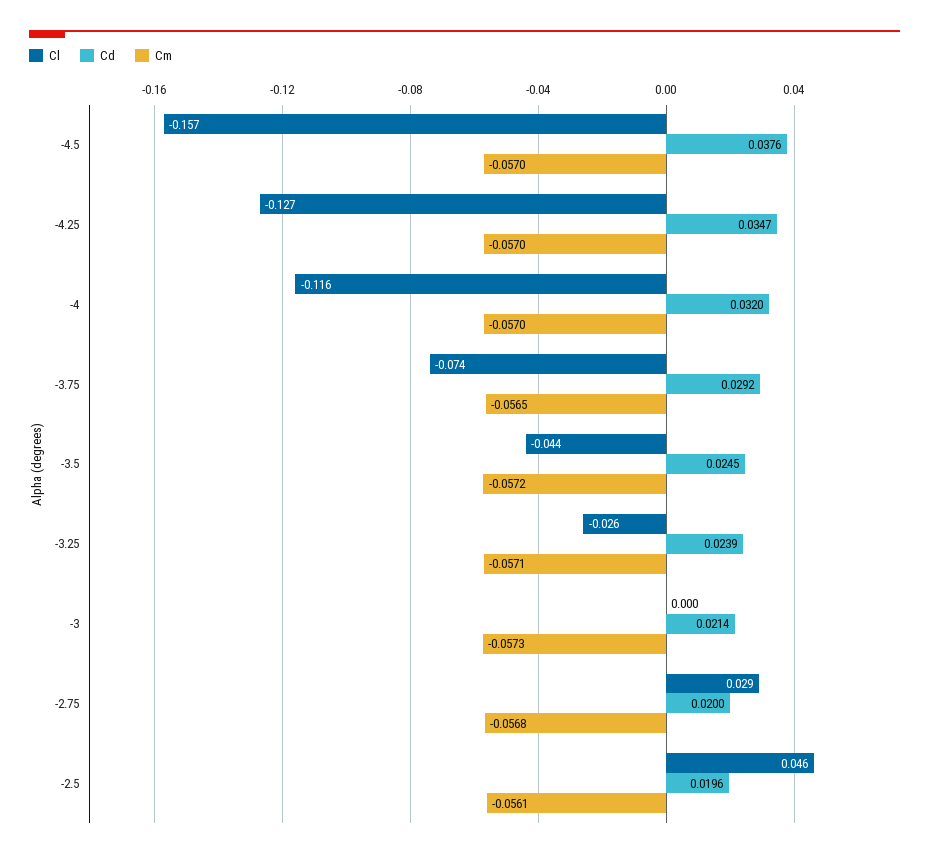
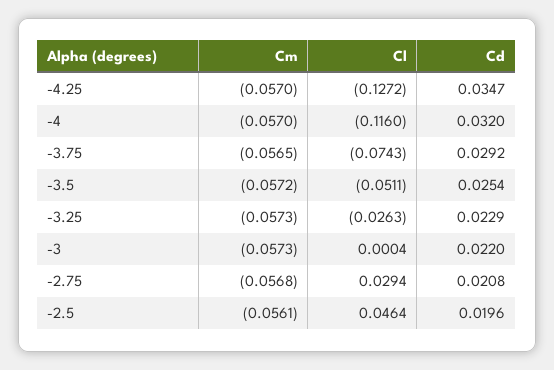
Cl, -4.5: -0.157 -> none
Cd, -4.5: 0.0376 -> none
Cm, -4.5: -0.057 -> none
Cl, -3.5: -0.044 -> -0.0511
Cd, -3.5: 0.0245 -> 0.0254
Cd, -3.25: 0.0239 -> 0.0229
Cm, -3.25: -0.0571 -> -0.0573
Cd, -3: 0.0214 -> 0.022
Cd, -2.75: 0.02 -> 0.0208

